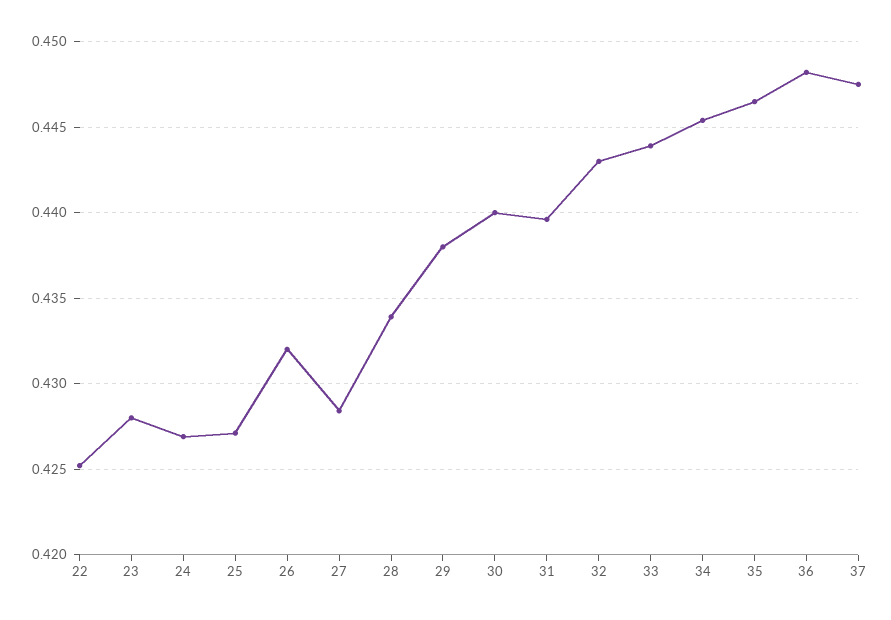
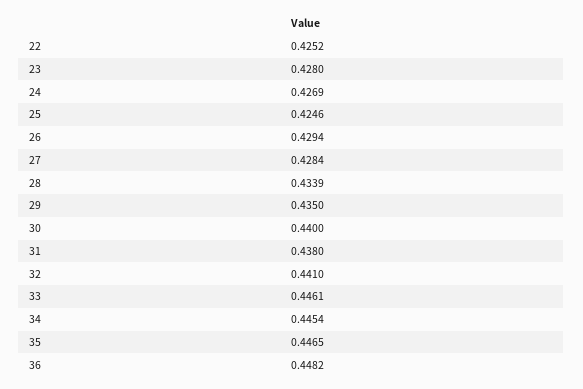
25: 0.427 -> 0.4246
26: 0.432 -> 0.4294
29: 0.438 -> 0.435
31: 0.4395 -> 0.438
32: 0.443 -> 0.441
33: 0.444 -> 0.4461
37: 0.4475 -> none

